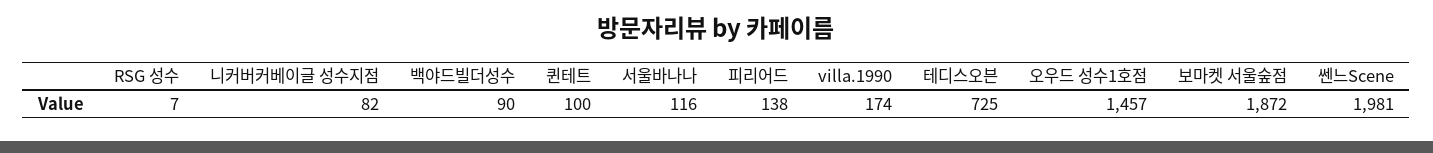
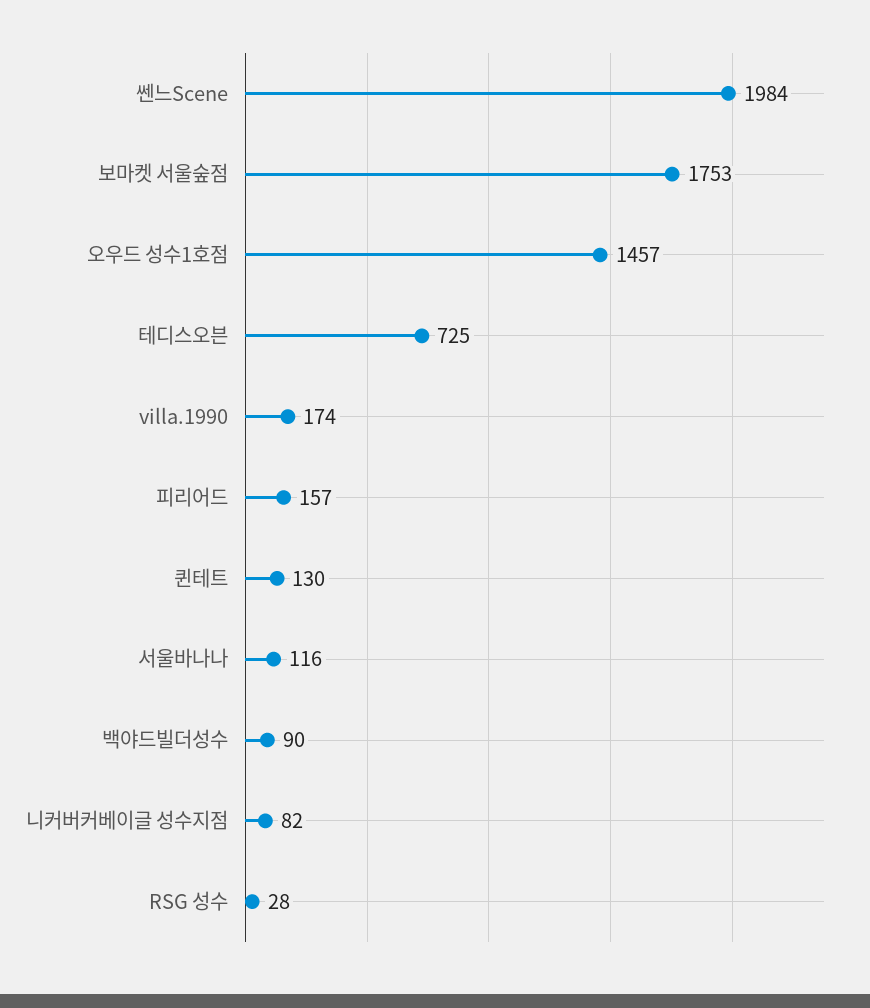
RSG 성수: 7 -> 28
퀸테트: 100 -> 130
피리어드: 138 -> 157
보마켓 서울숲점: 1872 -> 1753
쎈느Scene: 1981 -> 1984

